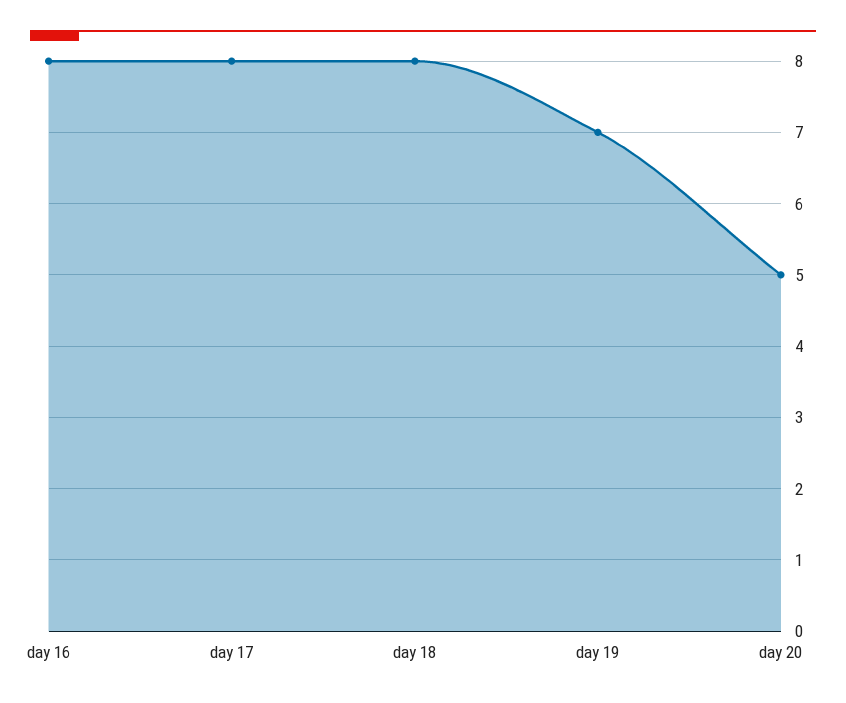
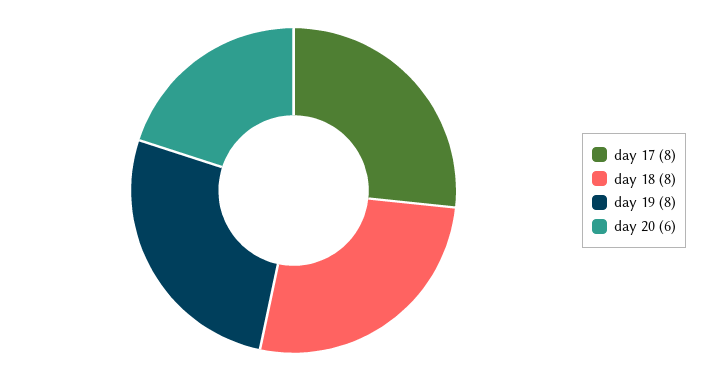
day 16: 8 -> none
day 19: 7 -> 8
day 20: 5 -> 6

